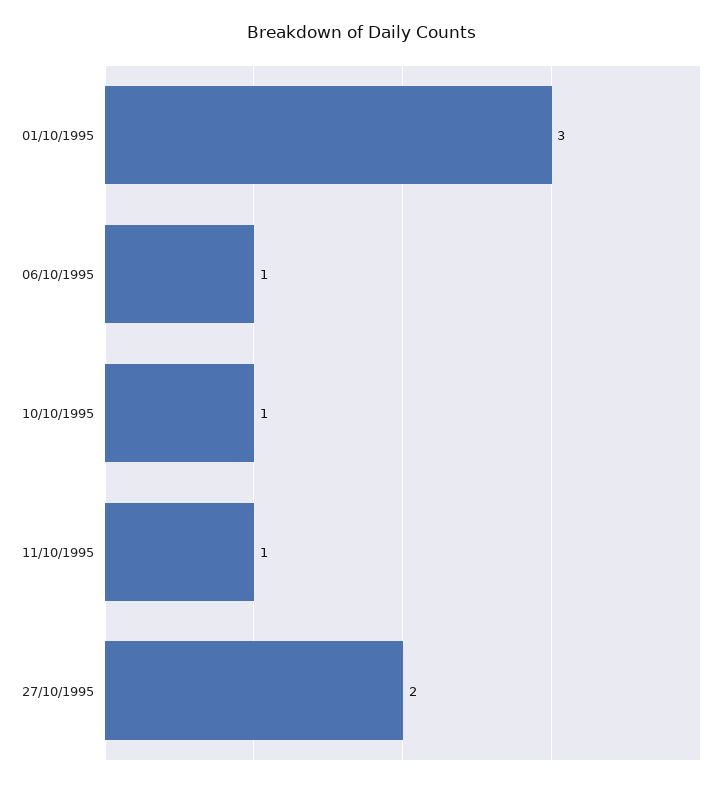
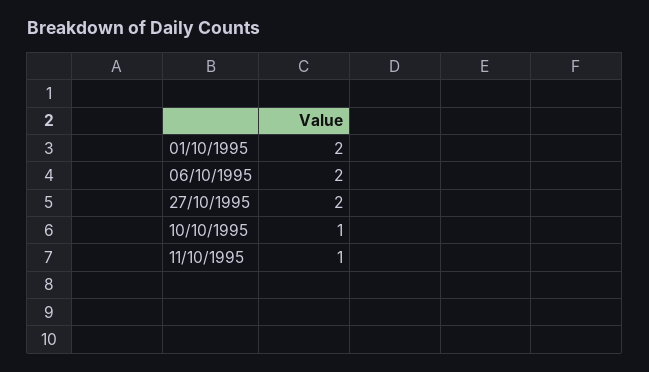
01/10/1995: 3 -> 2
06/10/1995: 1 -> 2

